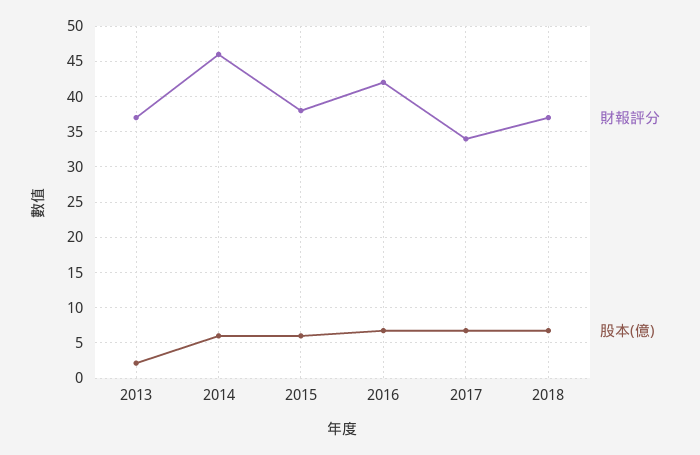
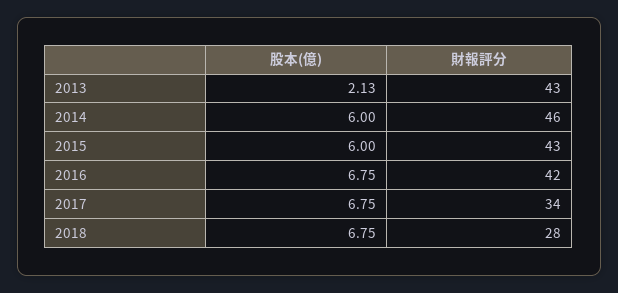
財報評分, 2013: 37 -> 43
財報評分, 2015: 38 -> 43
財報評分, 2018: 37 -> 28

